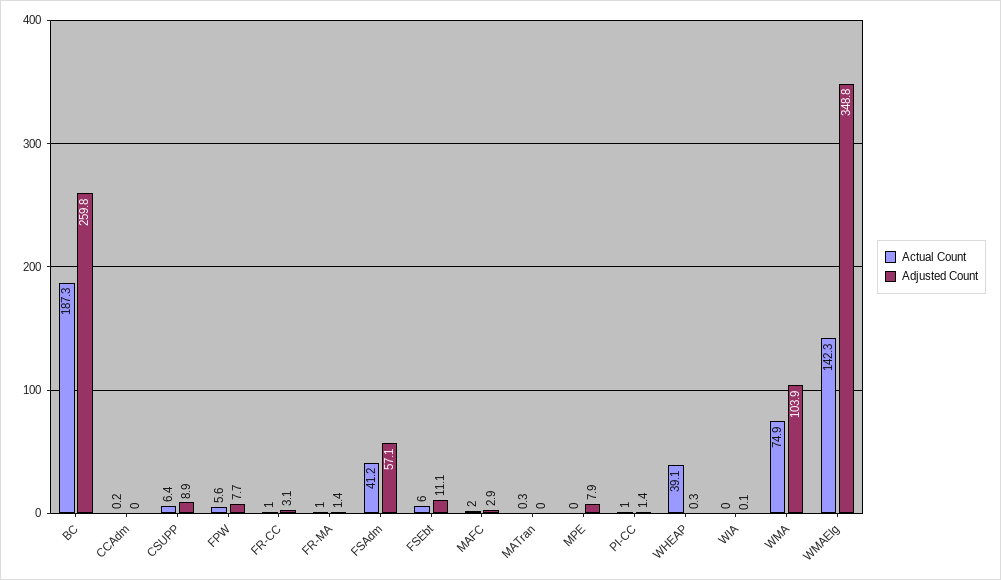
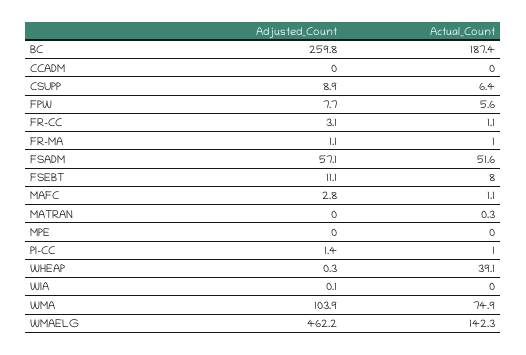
Actual Count, BC: 187.3 -> 187.4
Actual Count, CCAdm: 0.2 -> 0
Actual Count, FR-CC: 1 -> 1.1
Adjusted Count, FR-MA: 1.4 -> 1.1
Actual Count, FSAdm: 41.2 -> 51.6
Actual Count, FSEbt: 6 -> 8
Actual Count, MAFC: 2 -> 1.1
Adjusted Count, MAFC: 2.9 -> 2.8
Adjusted Count, MPE: 7.9 -> 0
Adjusted Count, WMAElg: 348.8 -> 462.2

